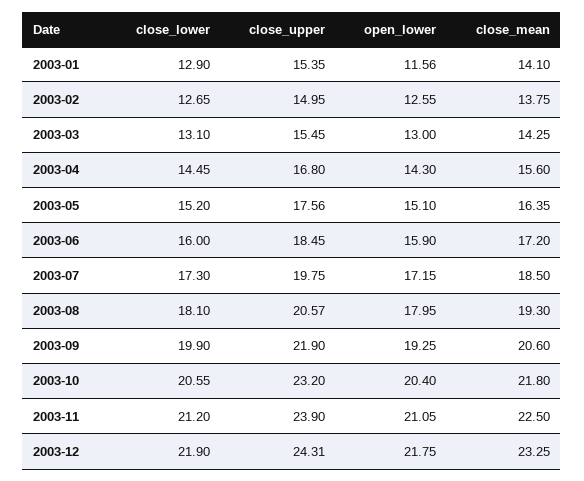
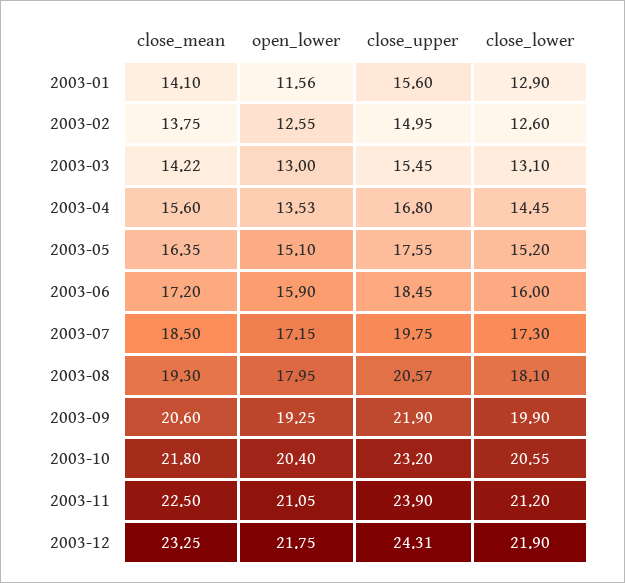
close_upper, 2003-01: 15.35 -> 15.6
close_lower, 2003-02: 12.65 -> 12.6
close_mean, 2003-03: 14.25 -> 14.22
open_lower, 2003-04: 14.3 -> 13.53
close_upper, 2003-05: 17.56 -> 17.55

